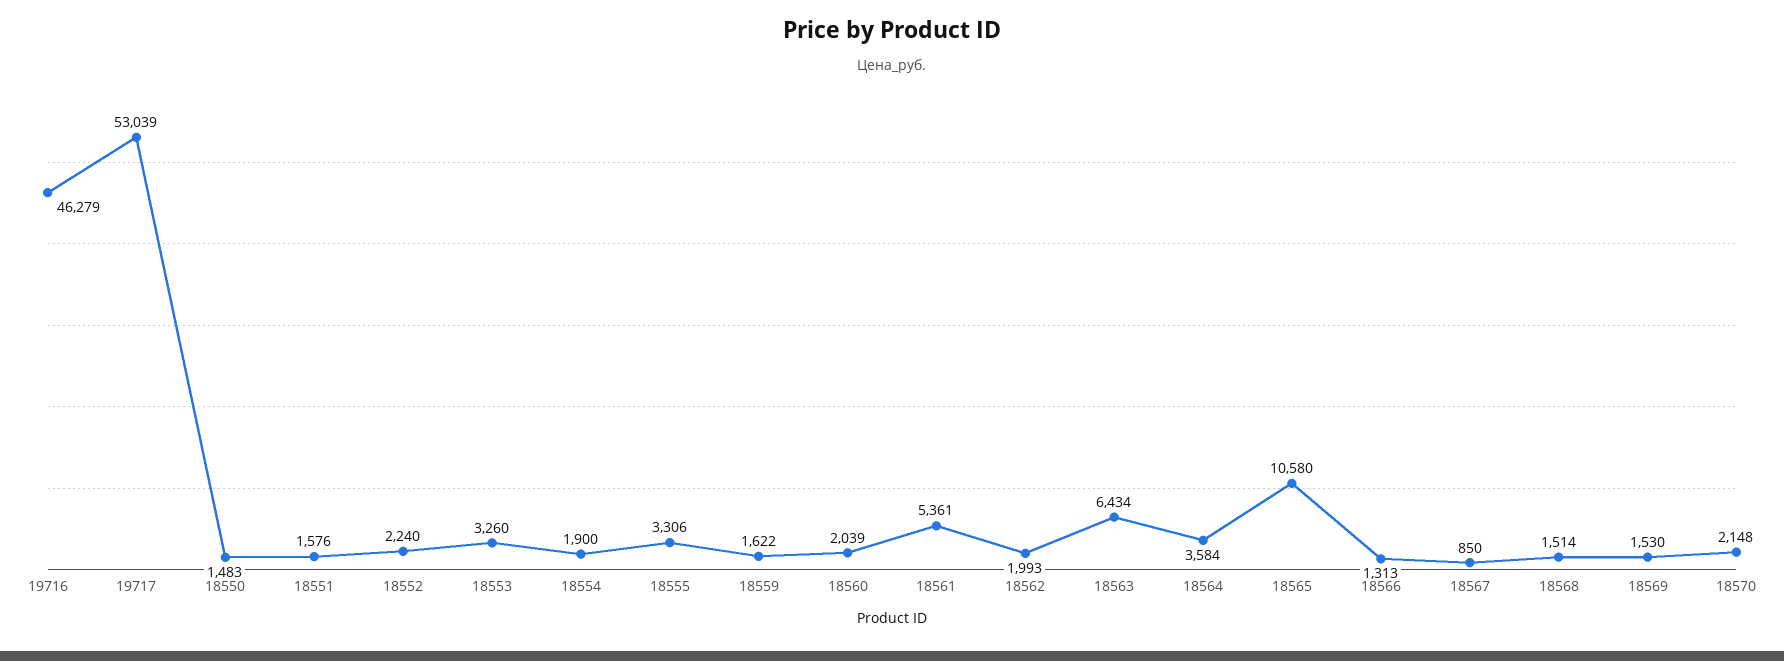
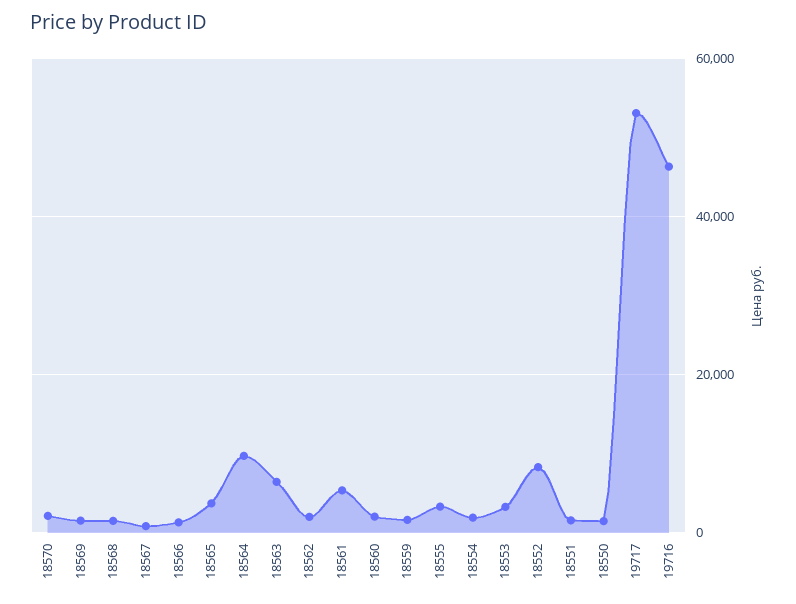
18552: 2240 -> 8000
18564: 3584 -> 10000
18565: 10580 -> 4000

